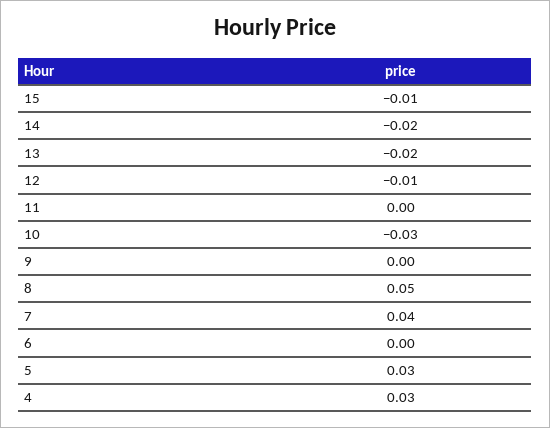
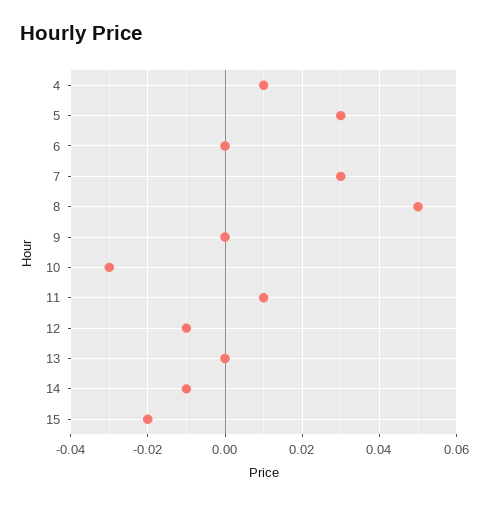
15: -0.01 -> -0.02
14: -0.02 -> -0.01
13: -0.02 -> 0
11: 0 -> 0.01
7: 0.04 -> 0.03
4: 0.03 -> 0.01

